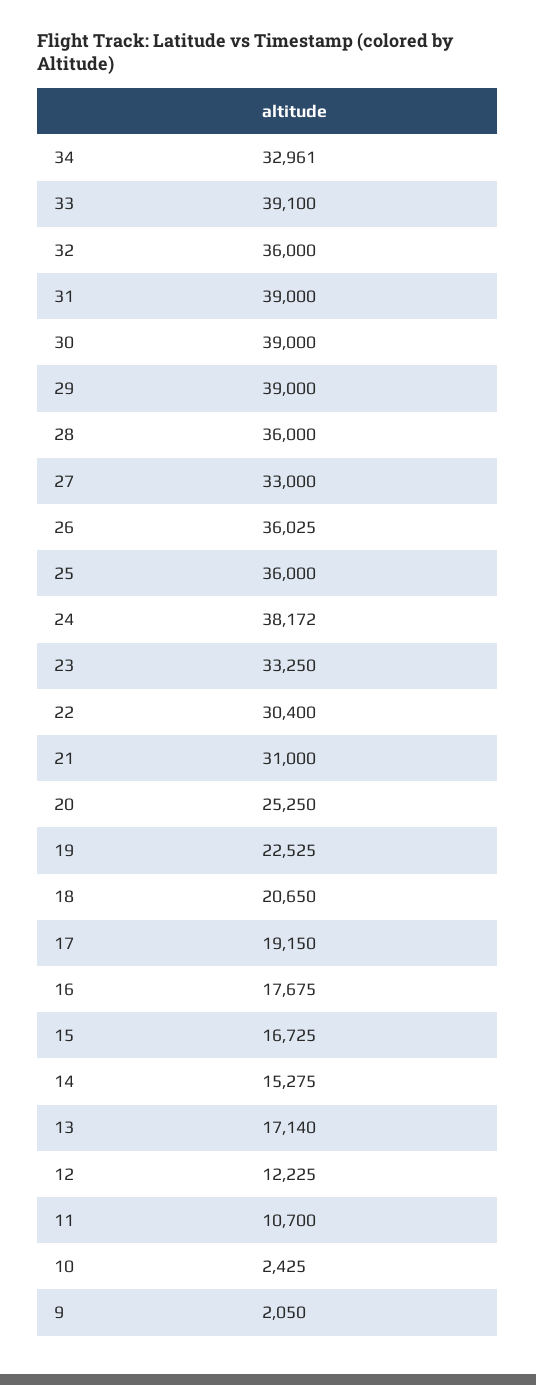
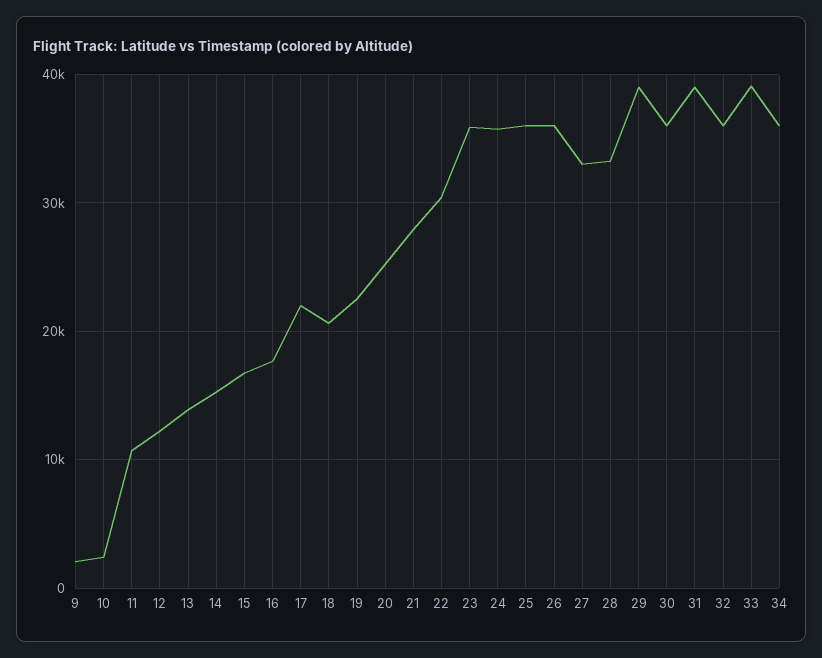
34: 32961 -> 36000
30: 39000 -> 36000
28: 36000 -> 33000
24: 38172 -> 36000
23: 33250 -> 36000
21: 31000 -> 28000
17: 19150 -> 22000
13: 17140 -> 14000

